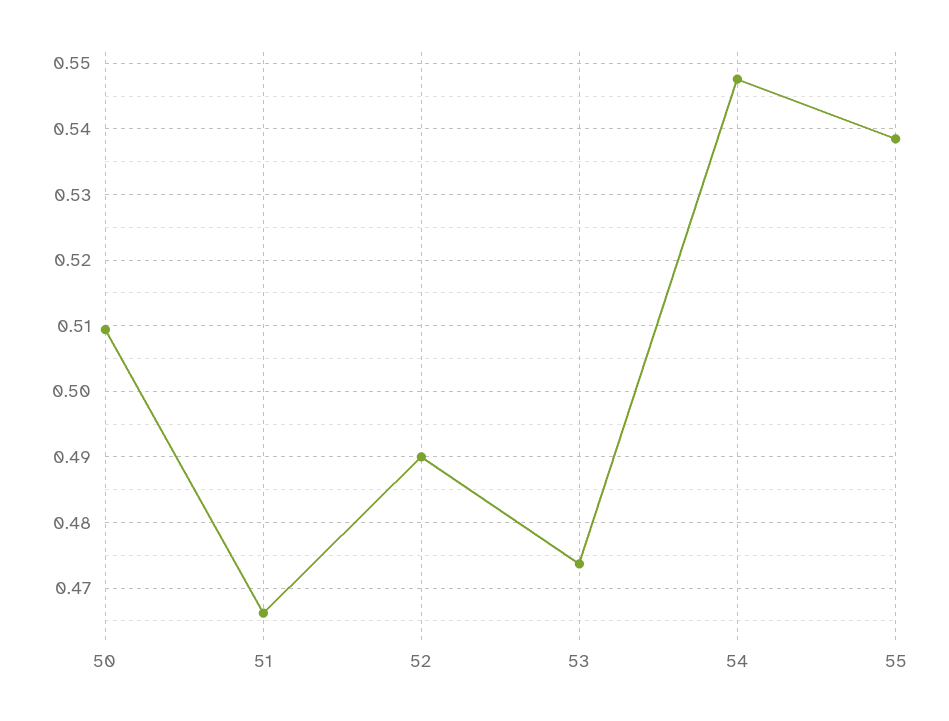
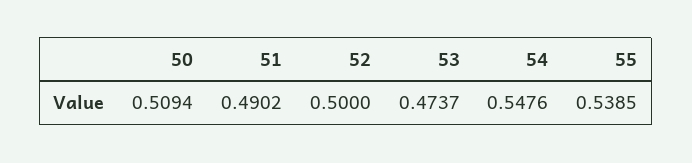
51: 0.466 -> 0.4902
52: 0.49 -> 0.5

